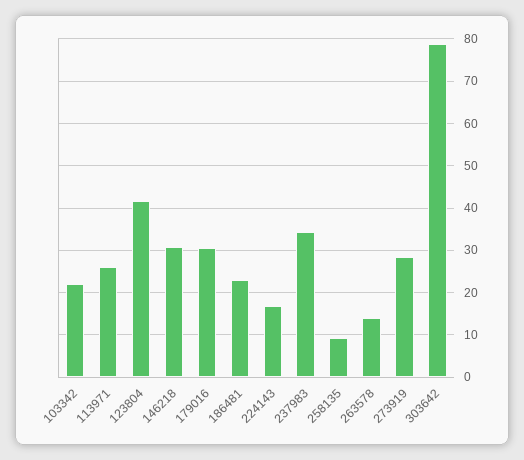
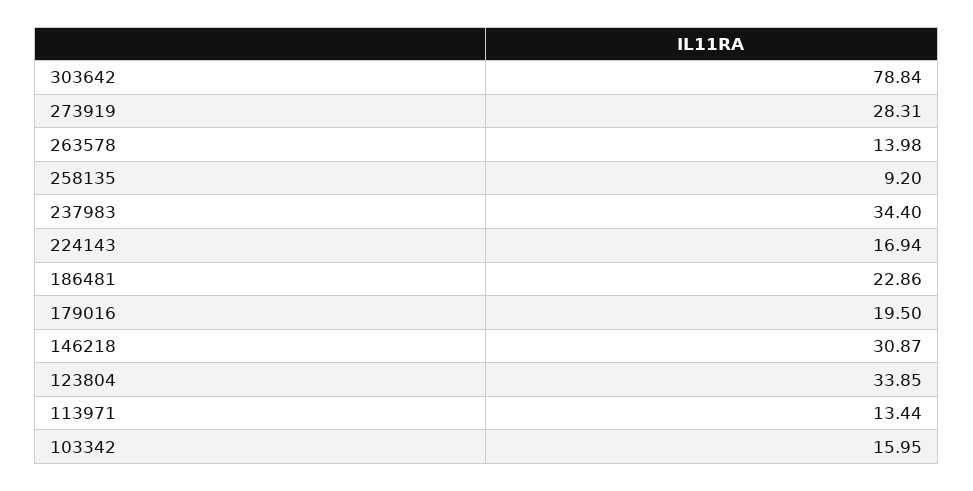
103342: 22 -> 15.95
113971: 26 -> 13.44
123804: 42 -> 33.85
179016: 30 -> 19.5

